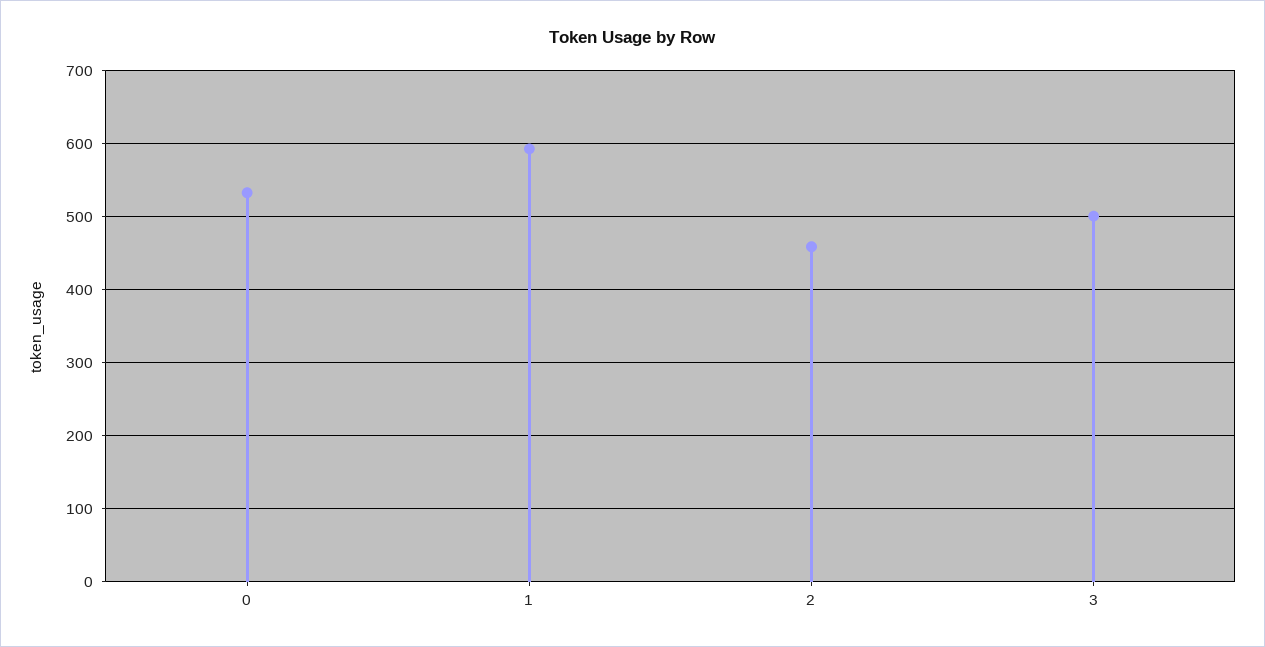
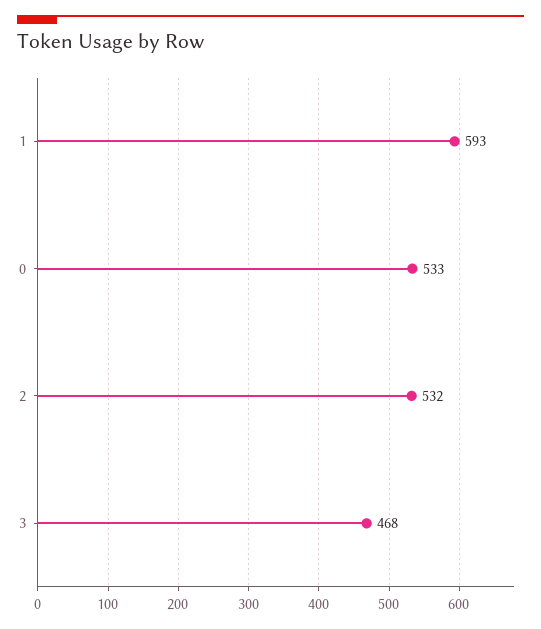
2: 460 -> 532
3: 500 -> 468

